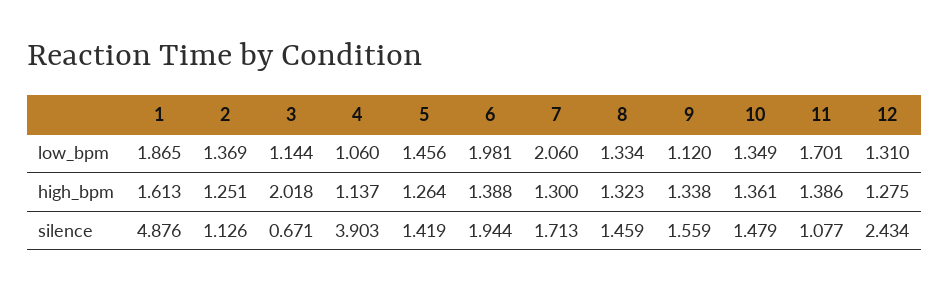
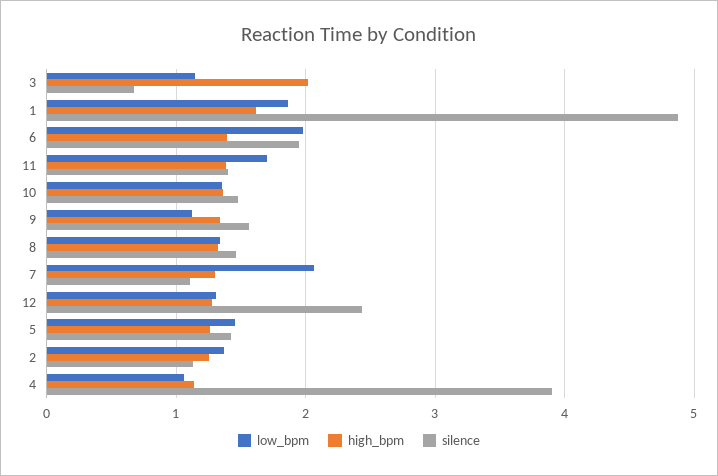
silence, 7: 1.713 -> 1.1
silence, 11: 1.077 -> 1.4

